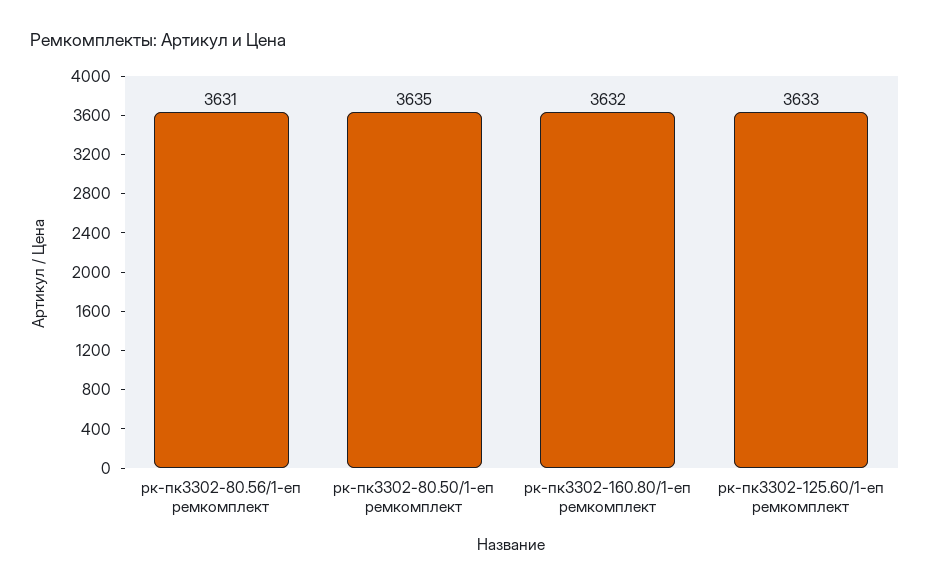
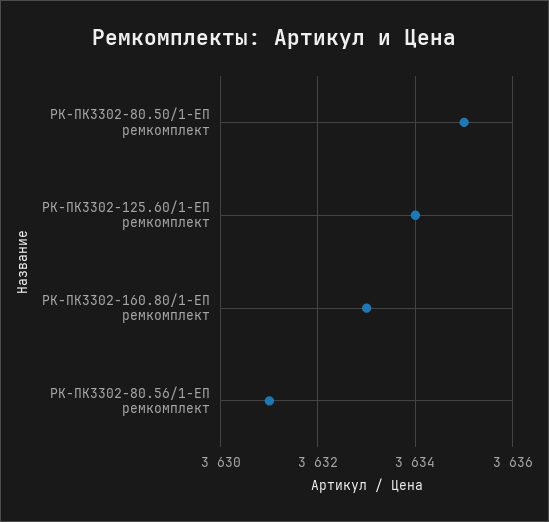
рк-пк3302-160.80/1-еп ремкомплект: 3632 -> 3633
рк-пк3302-125.60/1-еп ремкомплект: 3633 -> 3634

